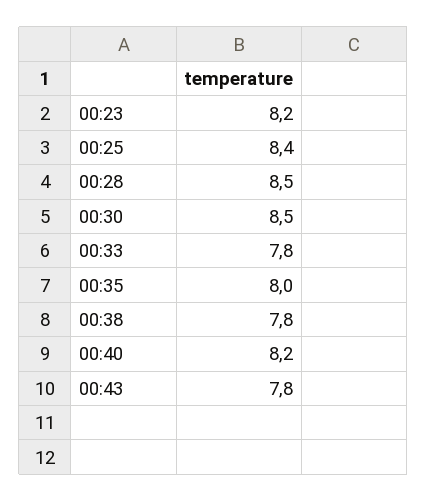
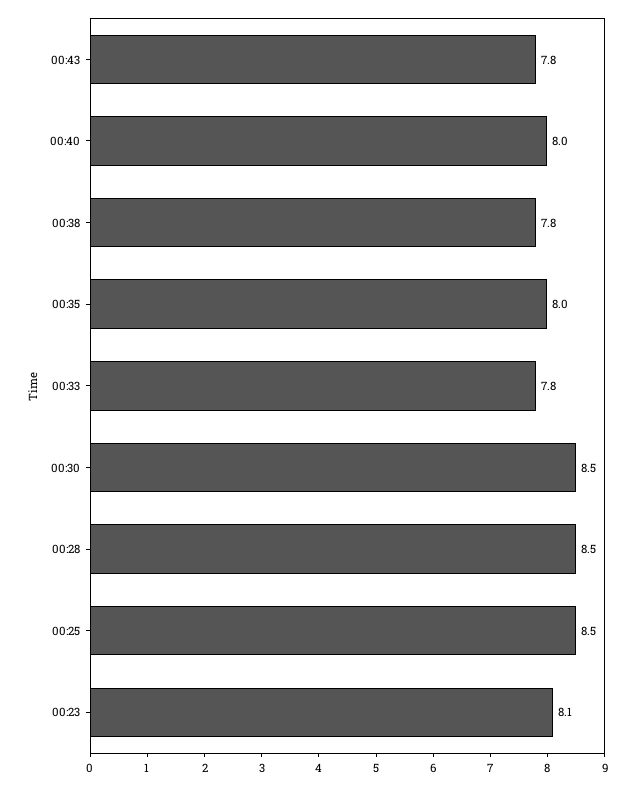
00:23: 8.2 -> 8.1
00:25: 8.4 -> 8.5
00:40: 8.2 -> 8

